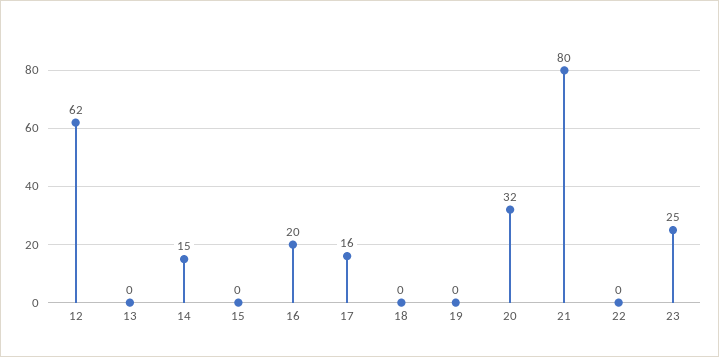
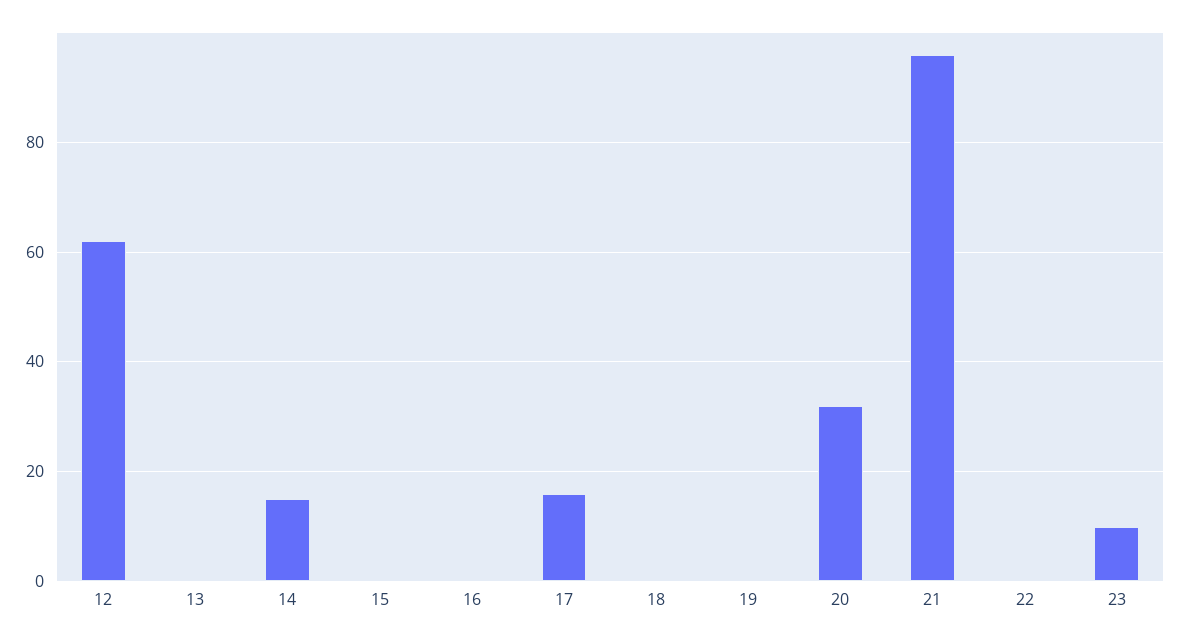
16: 20 -> 0
21: 80 -> 95
23: 25 -> 10

